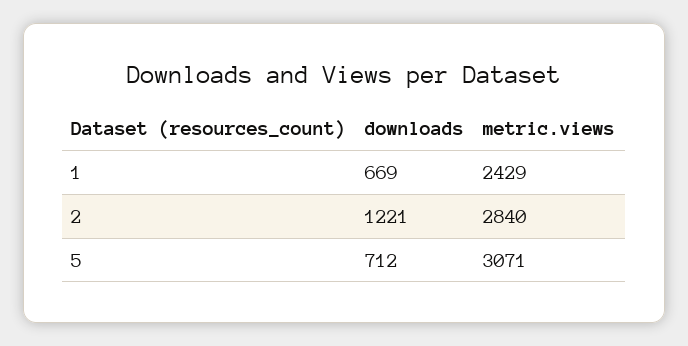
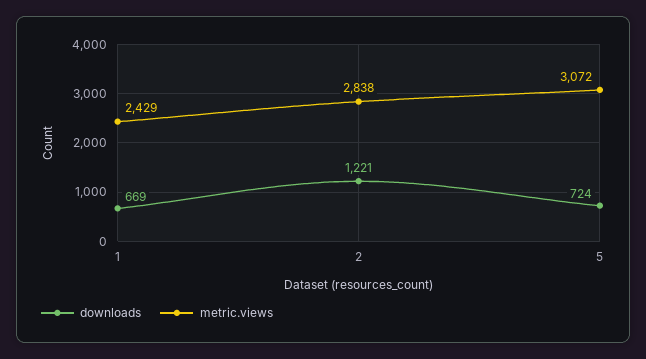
metric.views, 2: 2840 -> 2838
downloads, 5: 712 -> 724
metric.views, 5: 3071 -> 3072

